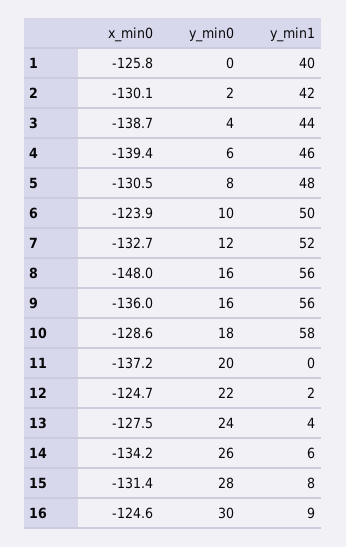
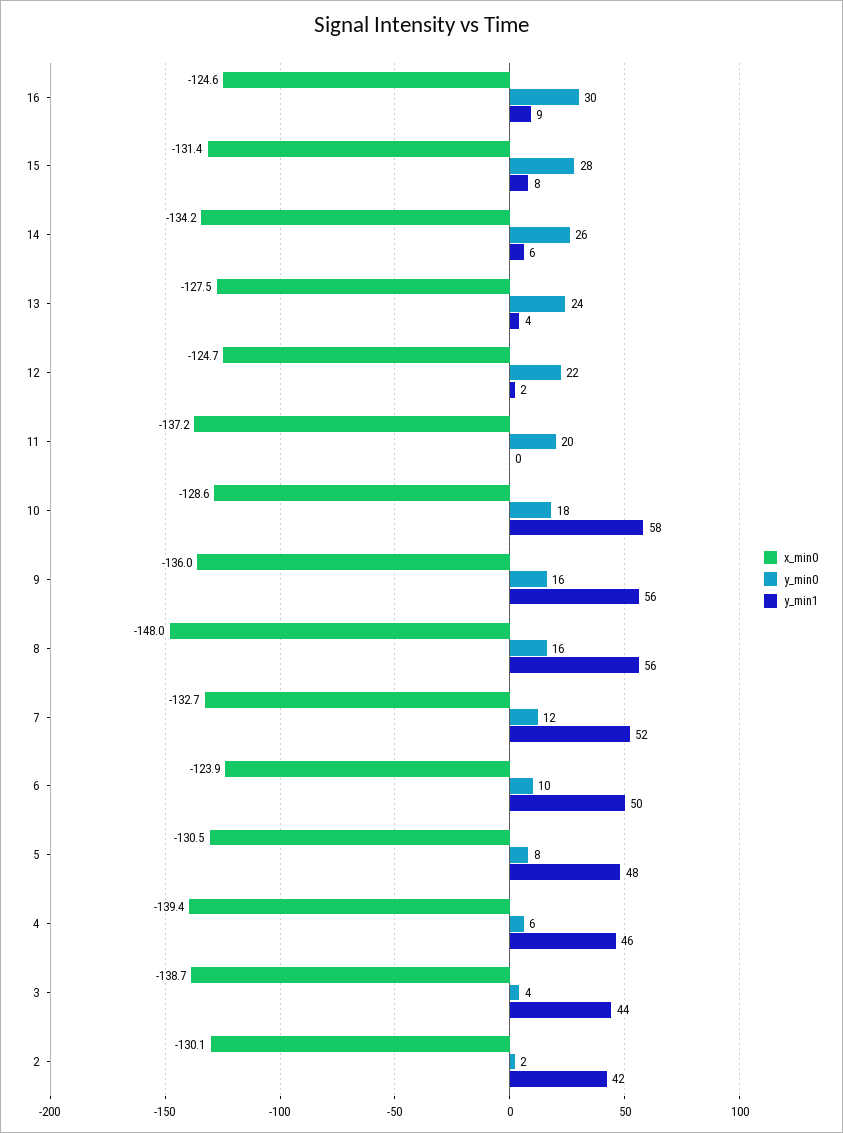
x_min0, 1: -125.8 -> none
y_min0, 1: 0 -> none
y_min1, 1: 40 -> none

